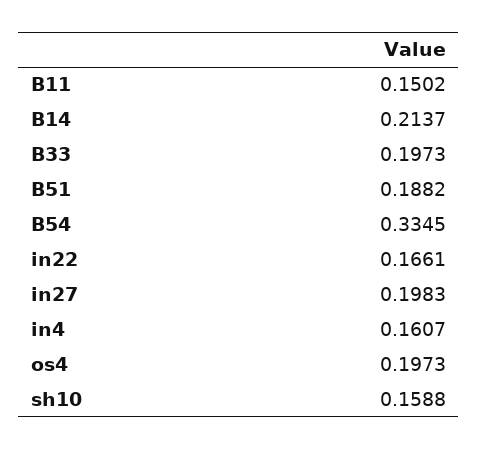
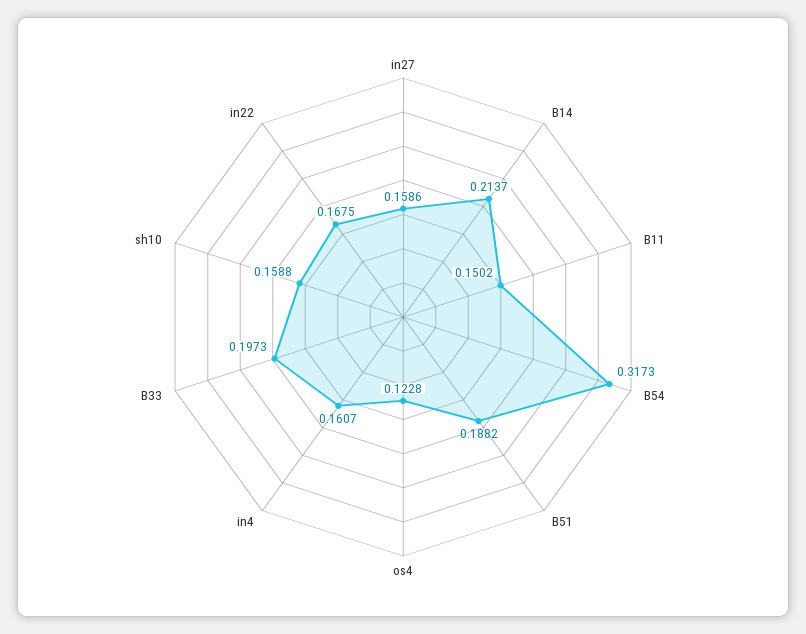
B54: 0.3345 -> 0.3173
in22: 0.1661 -> 0.1675
in27: 0.1983 -> 0.1586
os4: 0.1973 -> 0.1228

